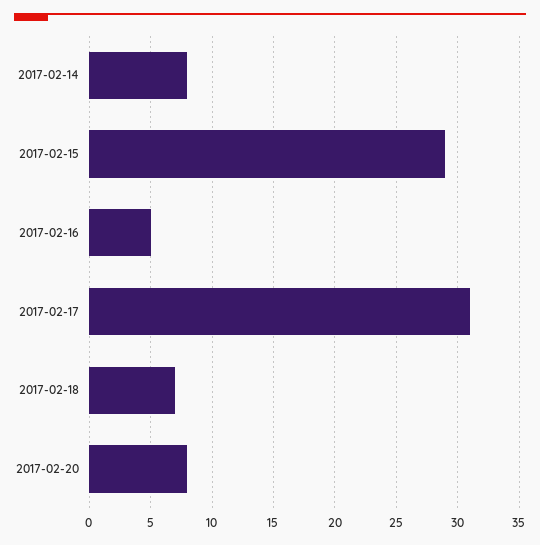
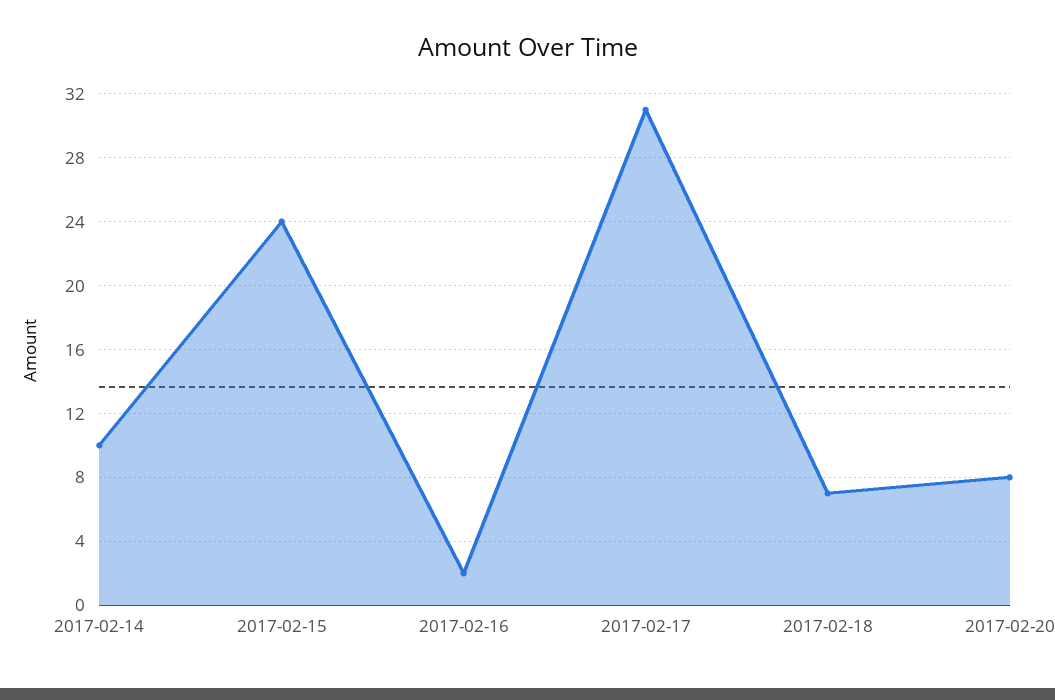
2017-02-14: 8 -> 10
2017-02-15: 29 -> 24
2017-02-16: 5 -> 2

